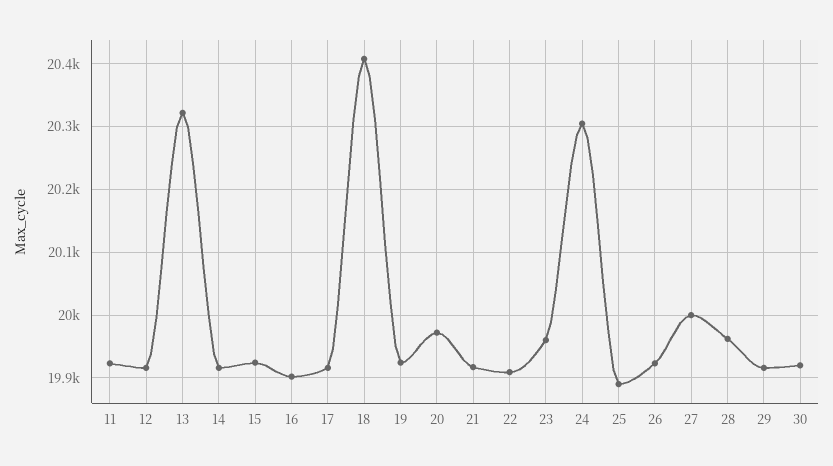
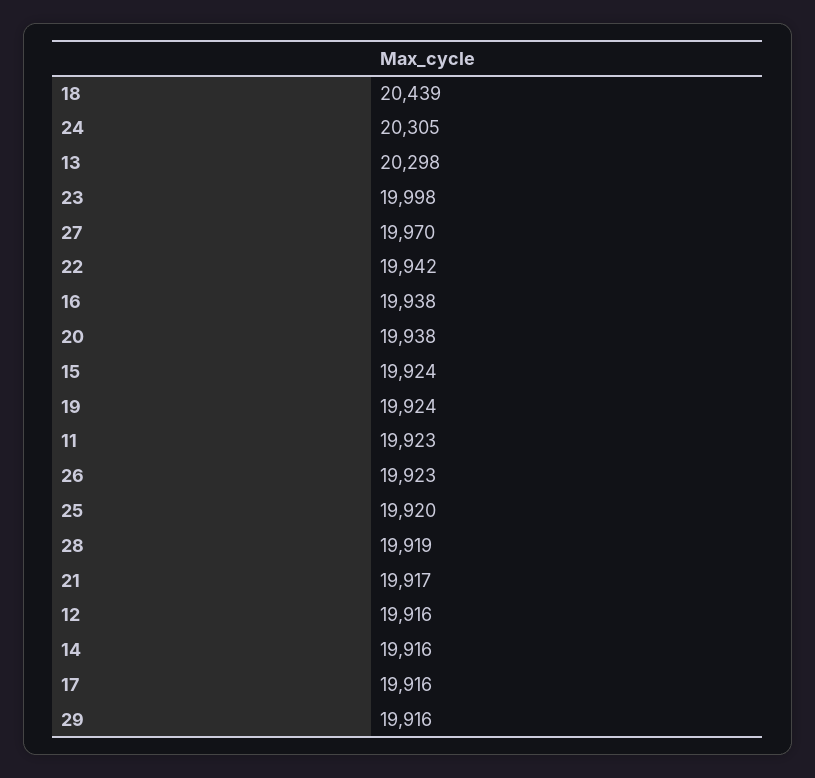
13: 20320 -> 20298
16: 19900 -> 19938
18: 20410 -> 20439
20: 19970 -> 19938
22: 19910 -> 19942
23: 19960 -> 19998
25: 19890 -> 19920
27: 20000 -> 19970
28: 19960 -> 19919
30: 19920 -> none

